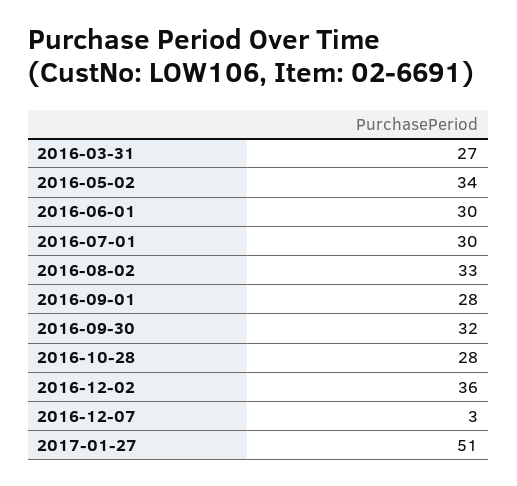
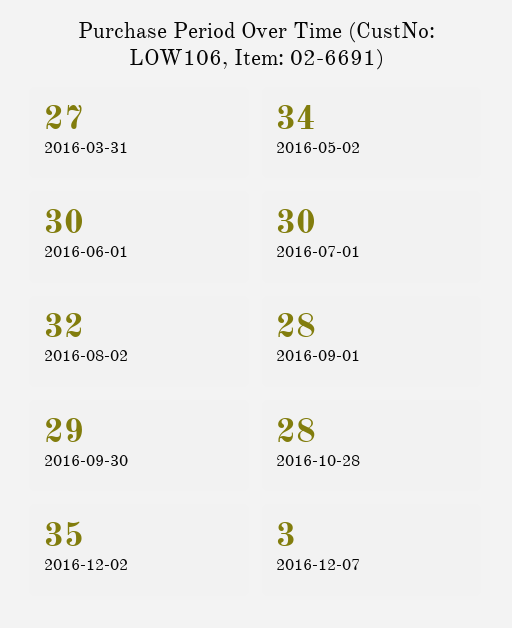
2016-08-02: 33 -> 32
2016-09-30: 32 -> 29
2016-12-02: 36 -> 35
2017-01-27: 51 -> none

